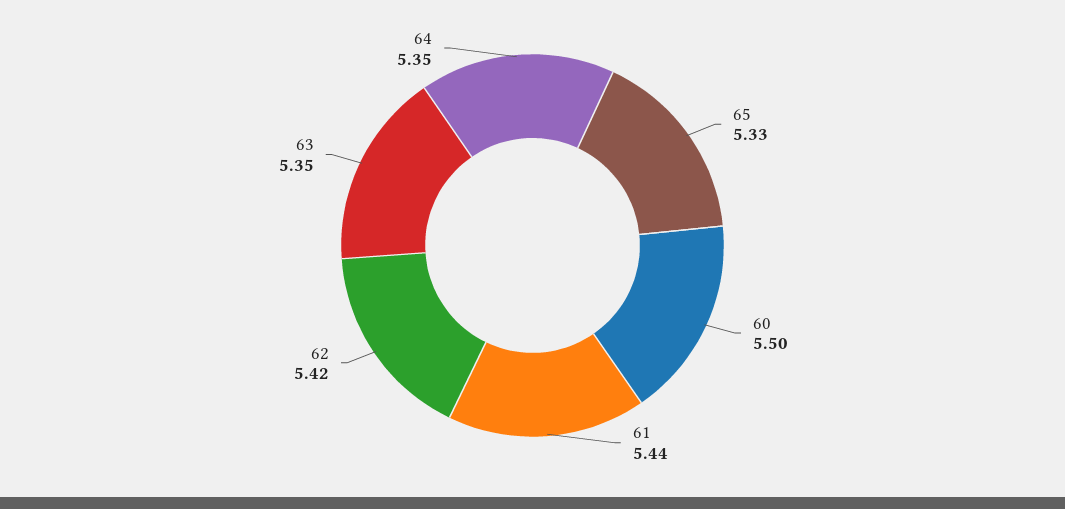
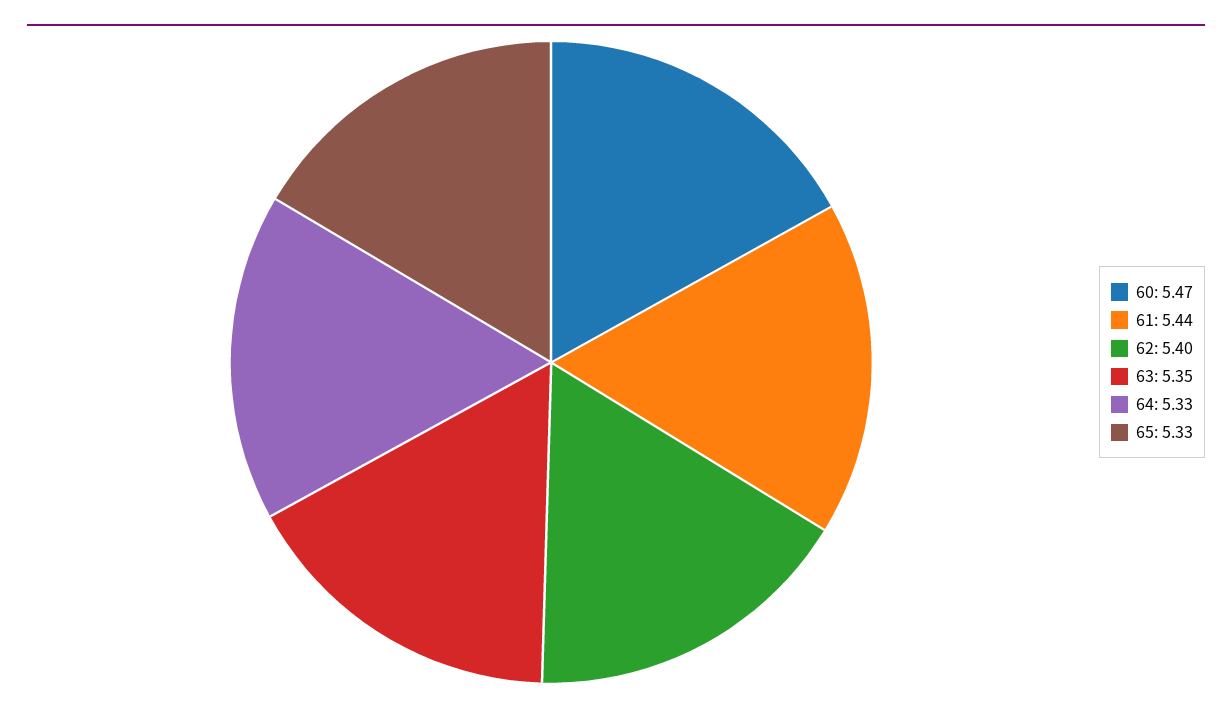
60: 5.5 -> 5.47
62: 5.42 -> 5.4
64: 5.35 -> 5.33

